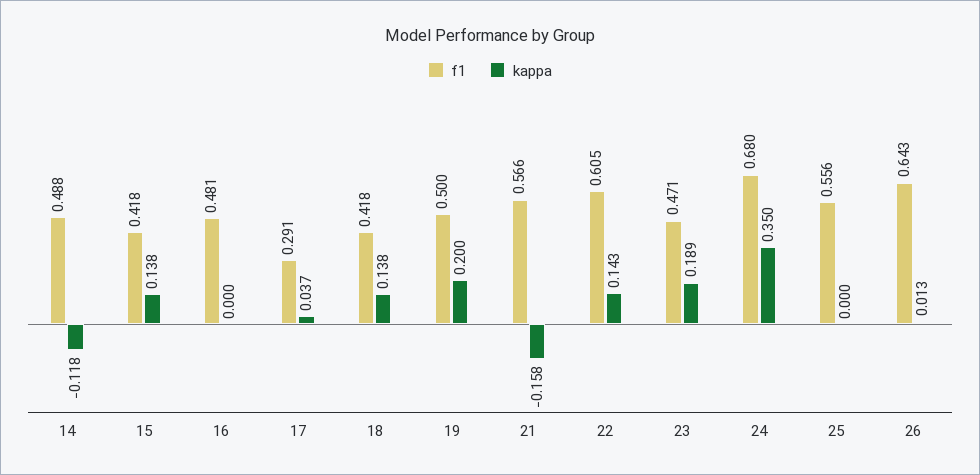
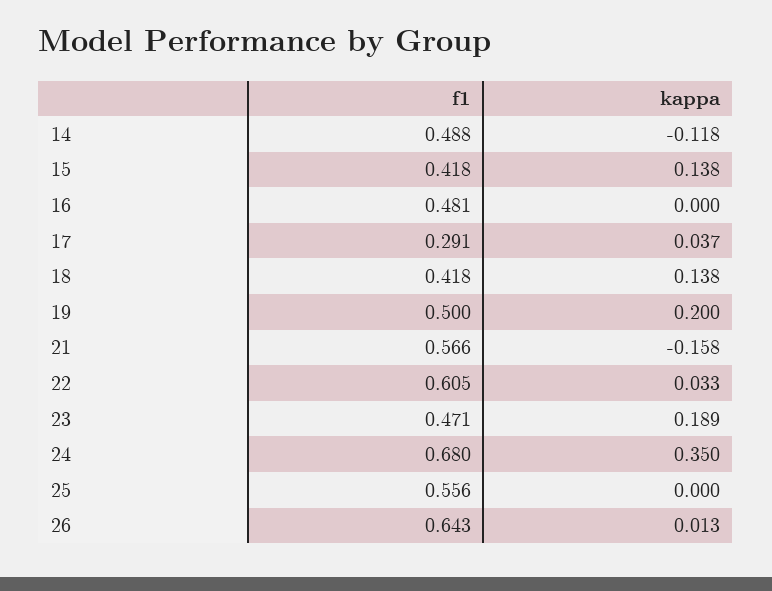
kappa, 22: 0.143 -> 0.033

